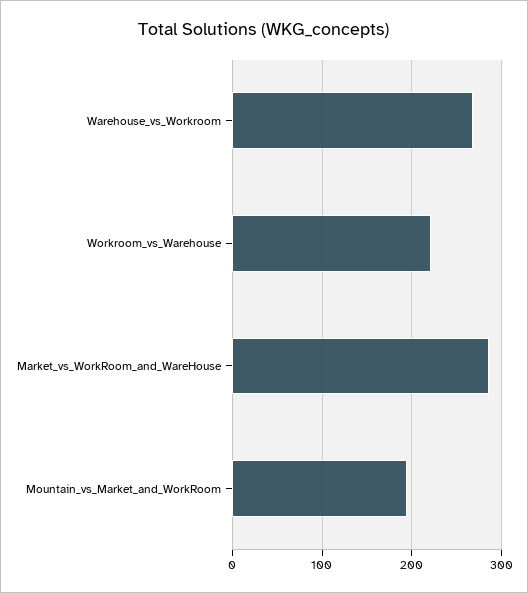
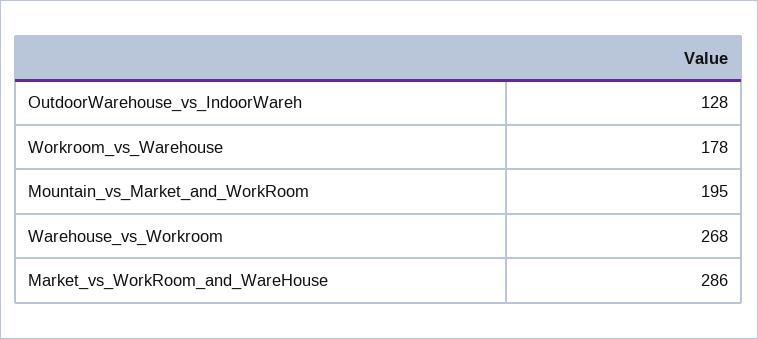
Workroom_vs_Warehouse: 220 -> 178
OutdoorWarehouse_vs_IndoorWareh: none -> 128

